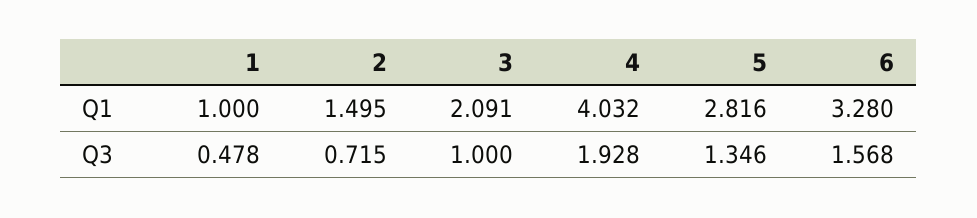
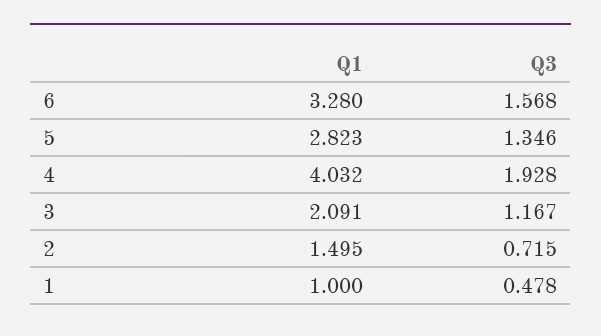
5, Q1: 2.816 -> 2.823
3, Q3: 1 -> 1.167

